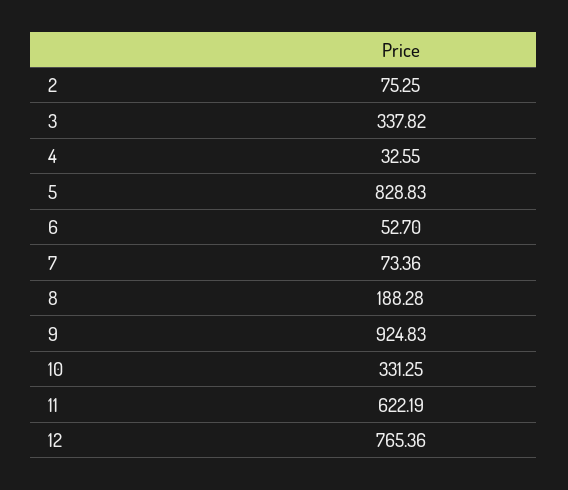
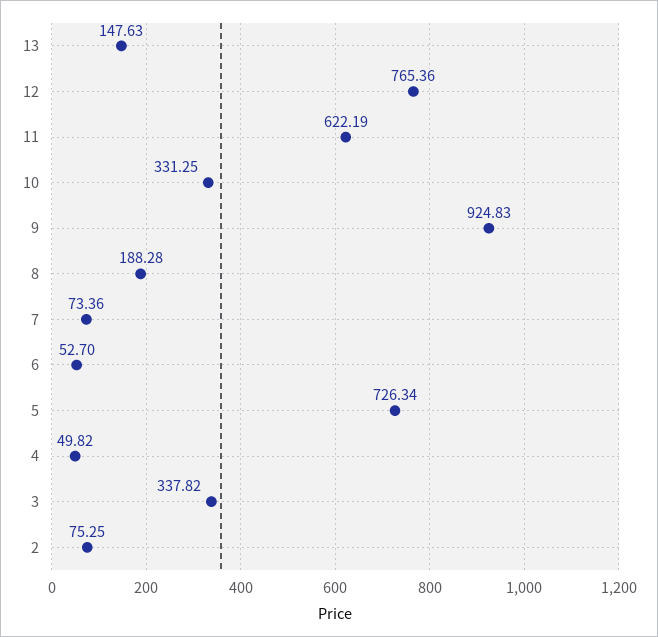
4: 32.55 -> 49.82
5: 828.83 -> 726.34
13: none -> 147.63

